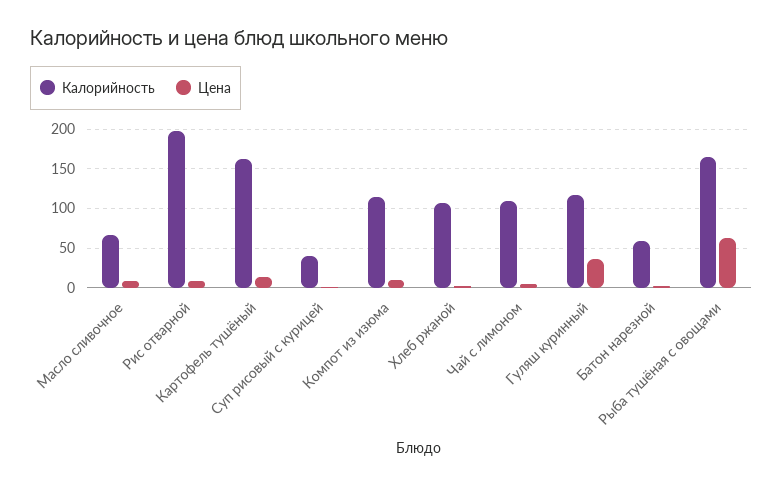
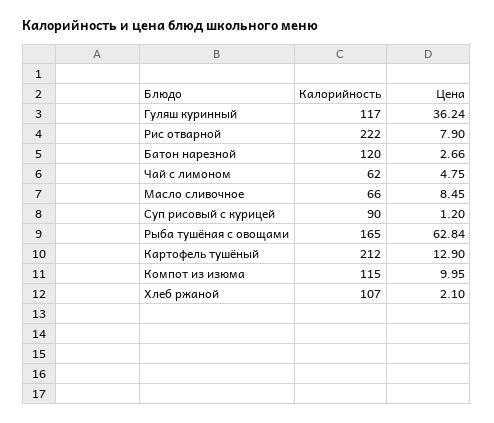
Калорийность, Рис отварной: 200 -> 222
Калорийность, Картофель тушёный: 160 -> 212
Калорийность, Суп рисовый с курицей: 40 -> 90
Калорийность, Чай с лимоном: 110 -> 62
Калорийность, Батон нарезной: 60 -> 120

